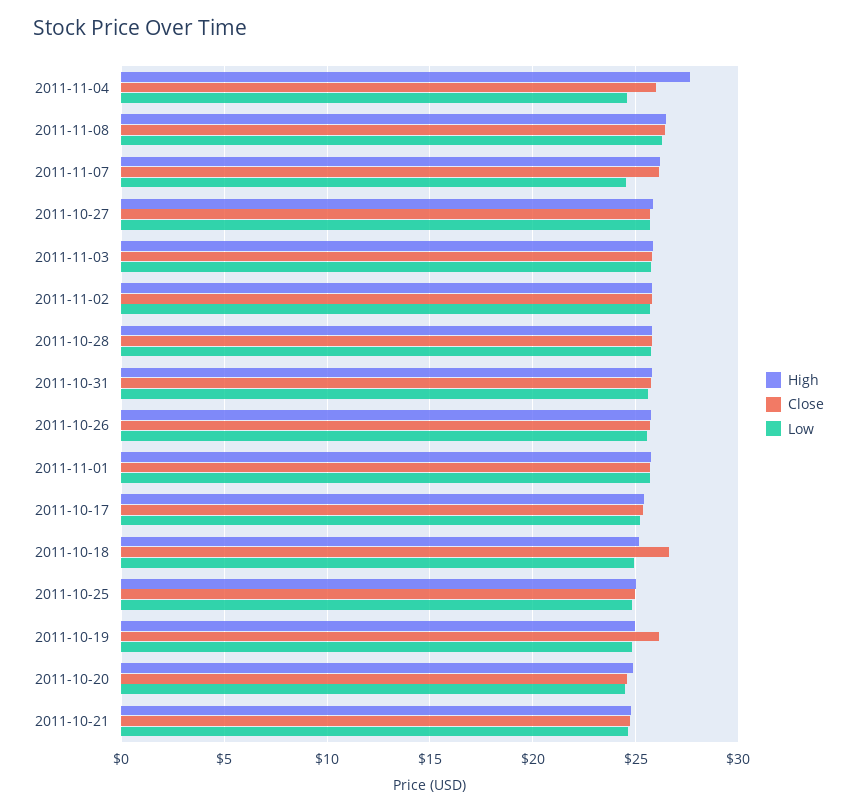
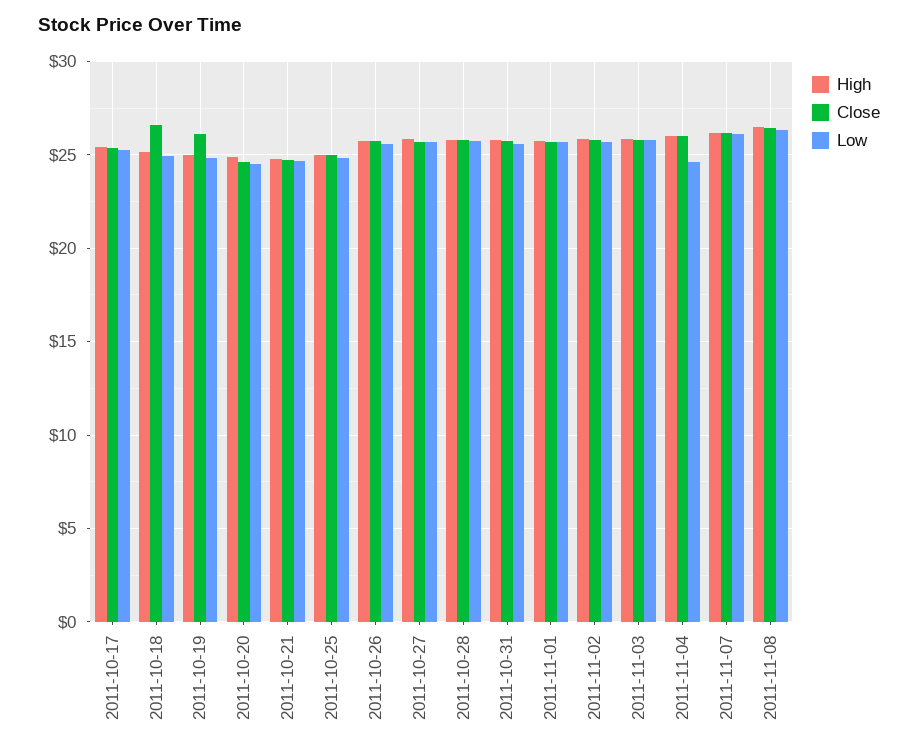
High, 2011-11-04: 27.5 -> 26
Low, 2011-11-07: 24.5 -> 26

